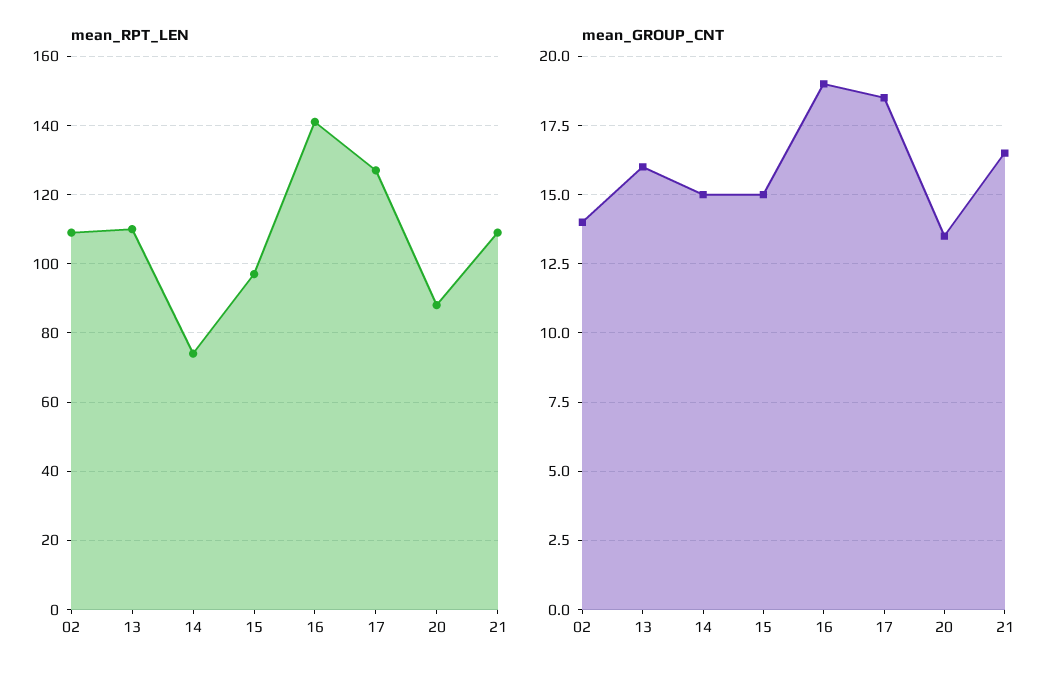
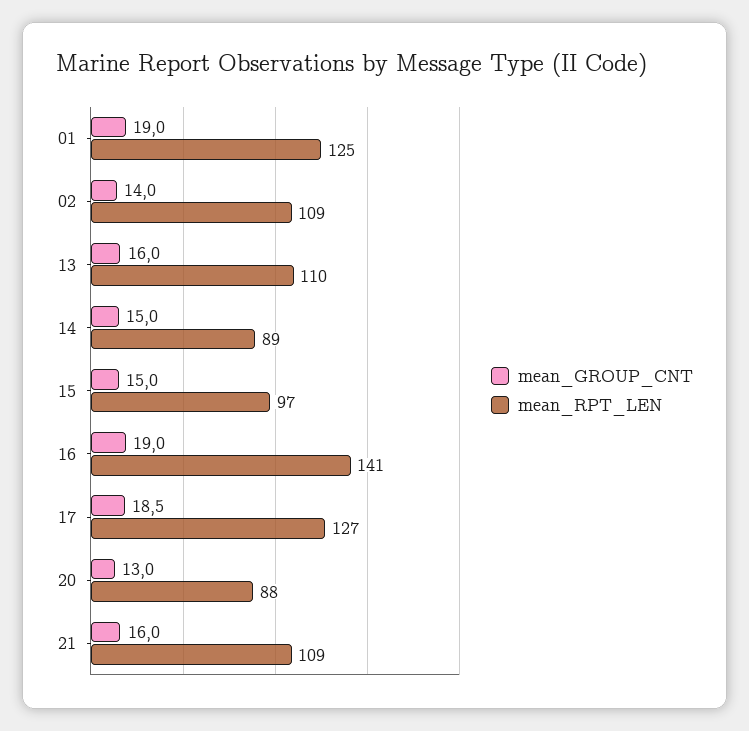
mean_RPT_LEN, 14: 75 -> 89
mean_GROUP_CNT, 20: 13.5 -> 13
mean_GROUP_CNT, 21: 16.5 -> 16
mean_GROUP_CNT, 01: none -> 19
mean_RPT_LEN, 01: none -> 125

